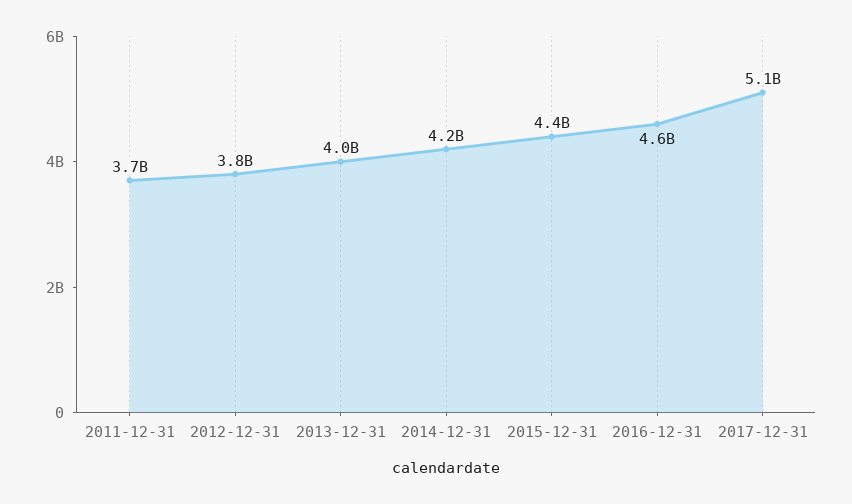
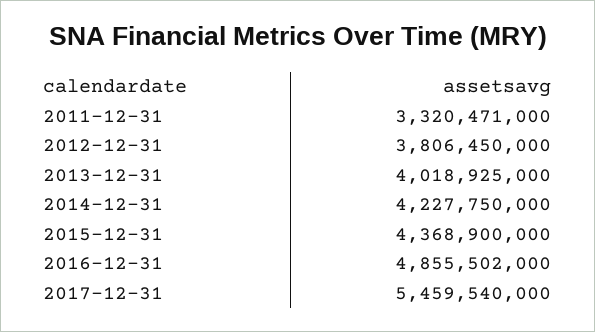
2011-12-31: 3700000000 -> 3320471000
2016-12-31: 4600000000 -> 4855502000
2017-12-31: 5100000000 -> 5459540000

